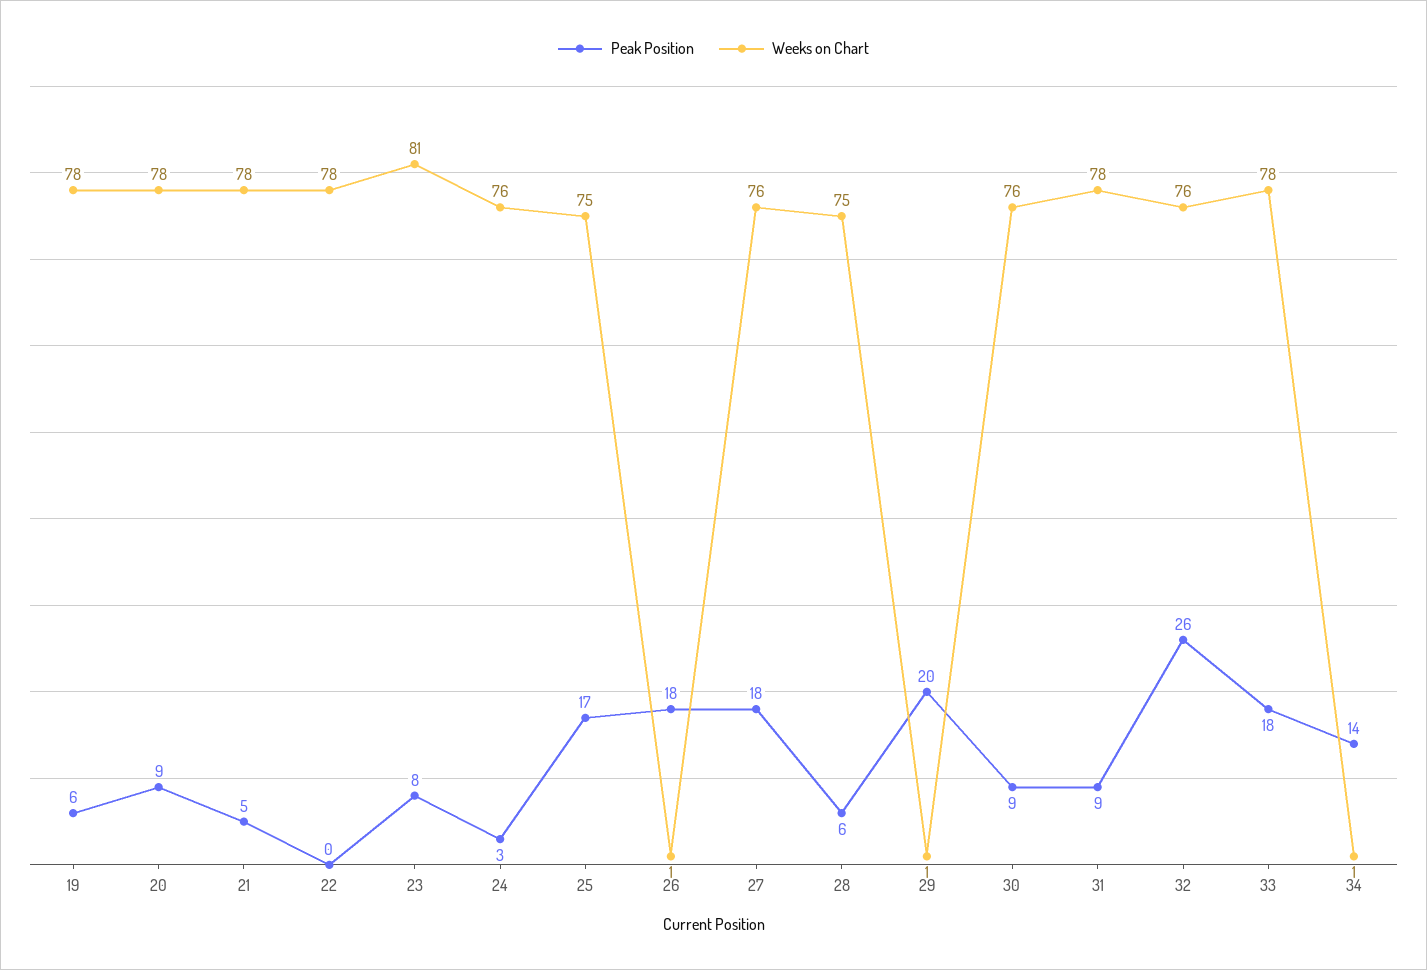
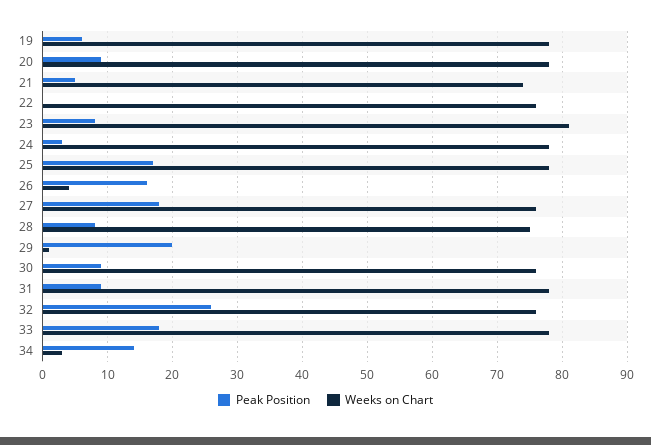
Weeks on Chart, 21: 78 -> 74
Weeks on Chart, 22: 78 -> 76
Weeks on Chart, 24: 76 -> 78
Weeks on Chart, 25: 75 -> 78
Peak Position, 26: 18 -> 16
Weeks on Chart, 26: 1 -> 4
Peak Position, 28: 6 -> 8
Weeks on Chart, 34: 1 -> 3

